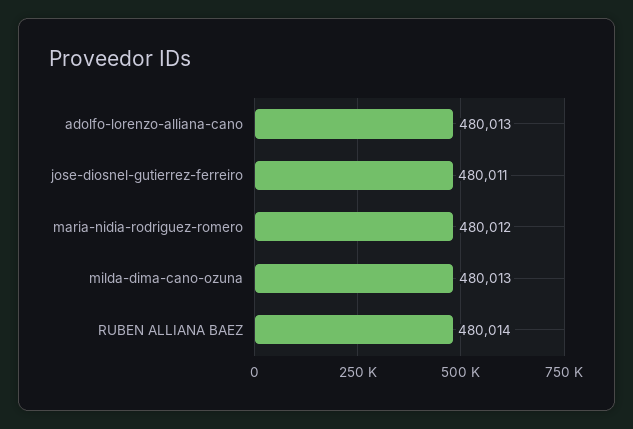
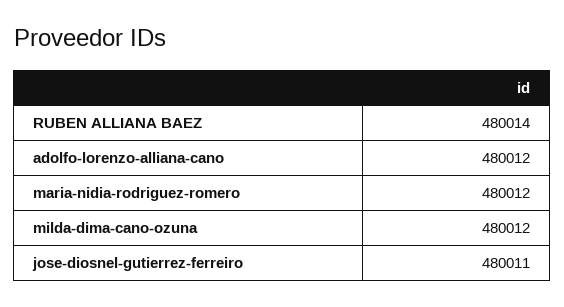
adolfo-lorenzo-alliana-cano: 480013 -> 480012
milda-dima-cano-ozuna: 480013 -> 480012

